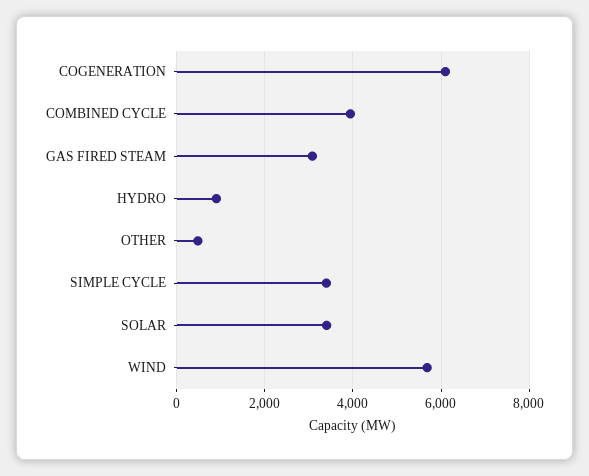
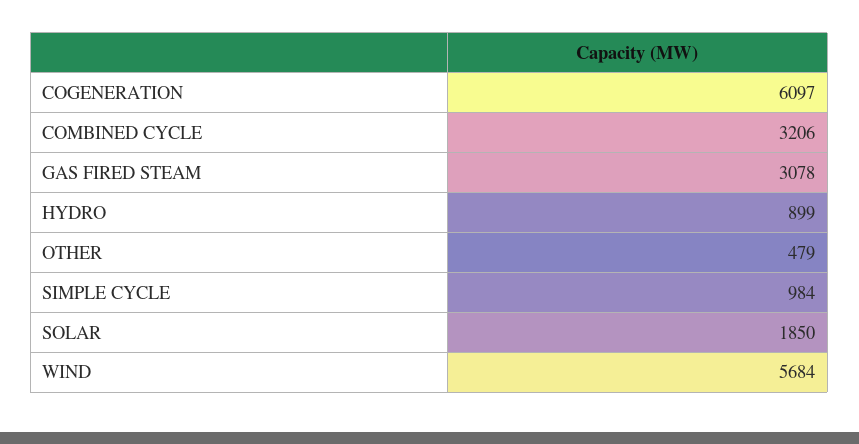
COMBINED CYCLE: 4000 -> 3206
SIMPLE CYCLE: 3400 -> 984
SOLAR: 3400 -> 1850

